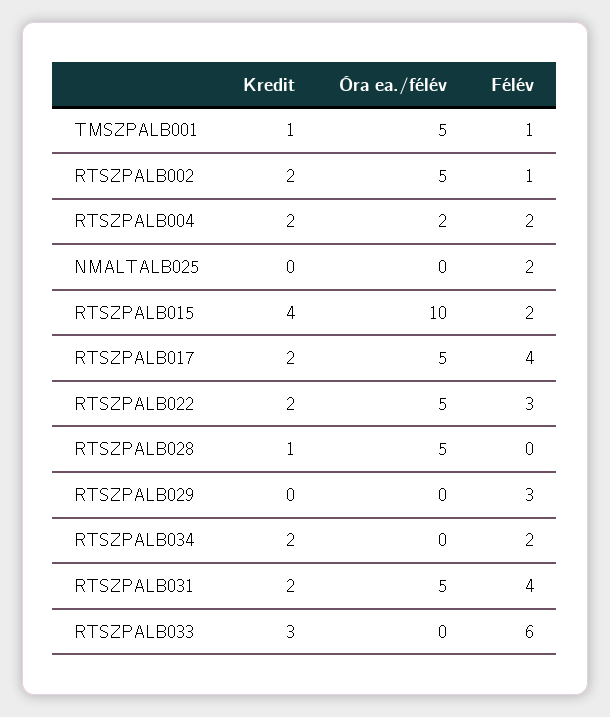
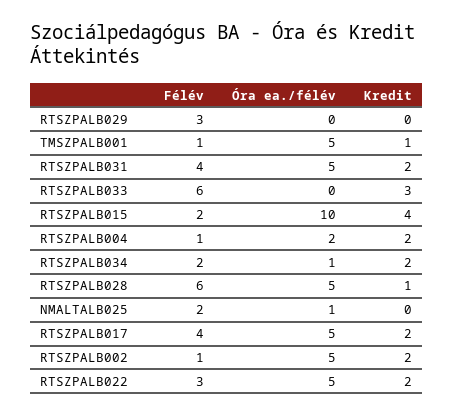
Félév, RTSZPALB004: 2 -> 1
Óra ea./félév, NMALTALB025: 0 -> 1
Félév, RTSZPALB028: 0 -> 6
Óra ea./félév, RTSZPALB034: 0 -> 1

